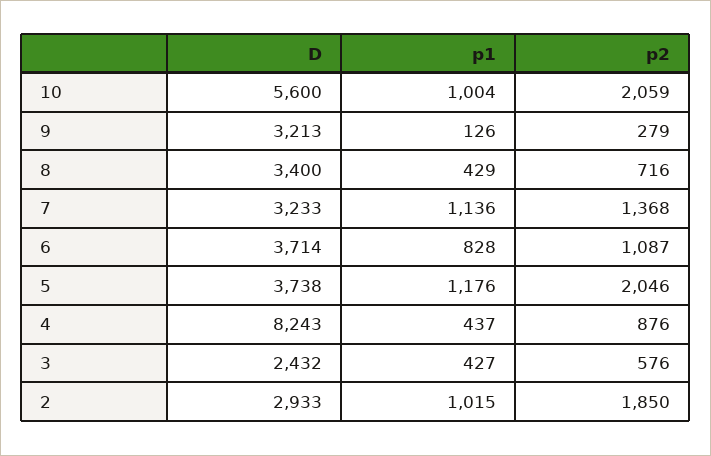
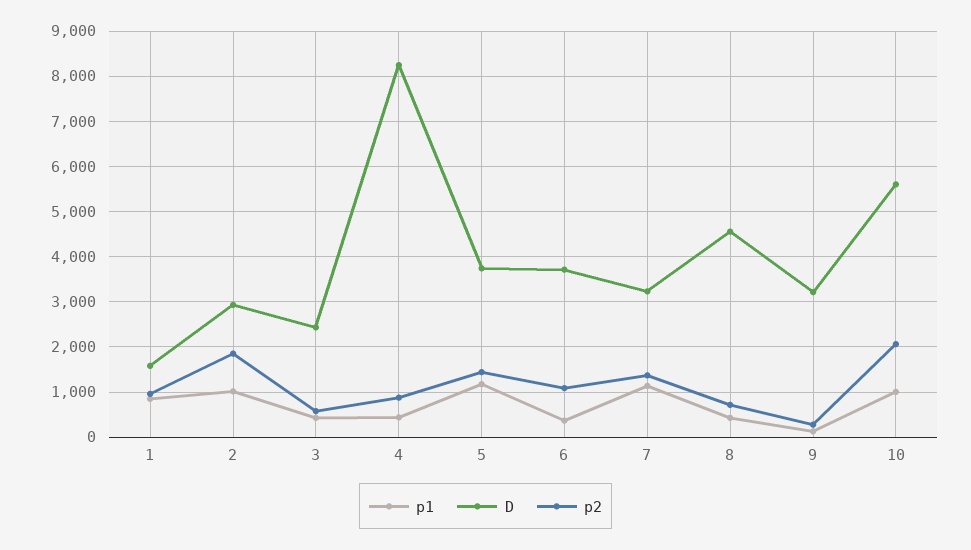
D, 8: 3400 -> 4600
p1, 6: 828 -> 400
p2, 5: 2046 -> 1400
p1, 1: none -> 800
D, 1: none -> 1600
p2, 1: none -> 1000

